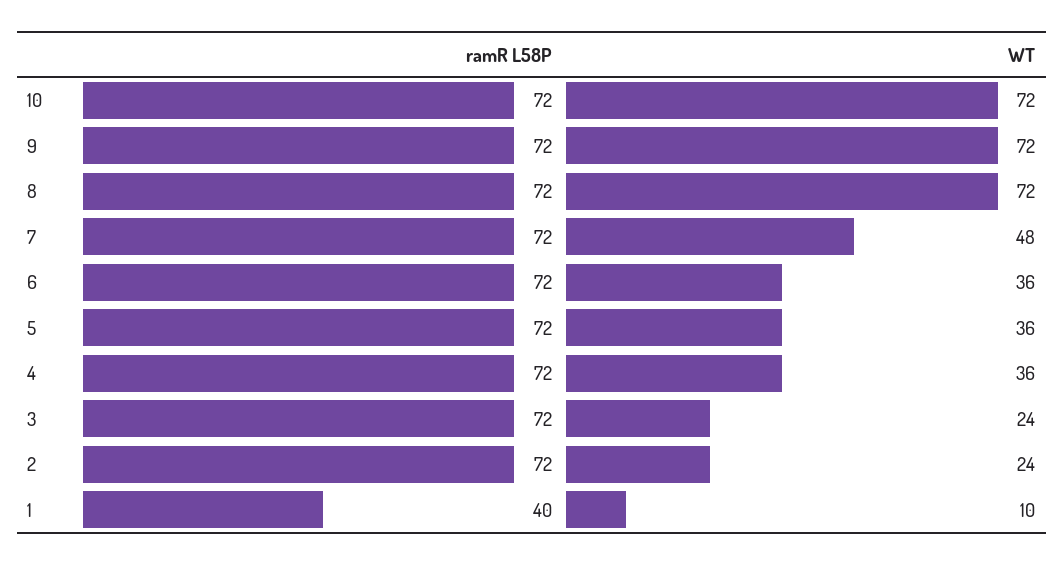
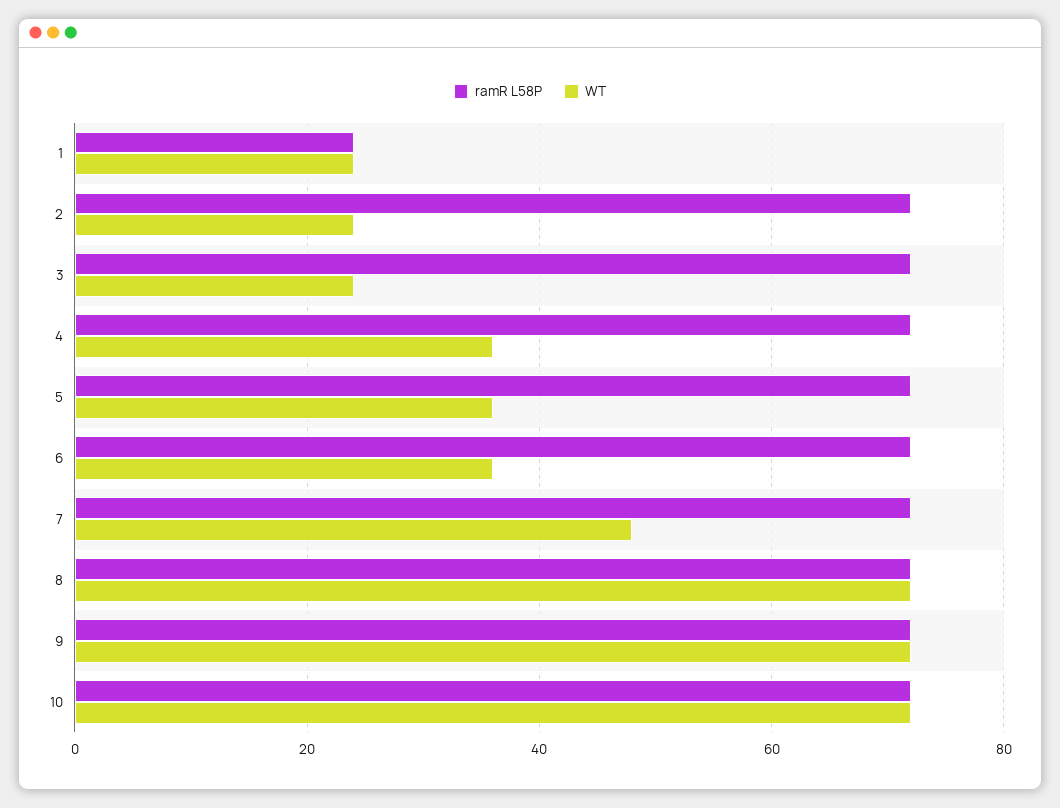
ramR L58P, 1: 40 -> 25
WT, 1: 10 -> 25

